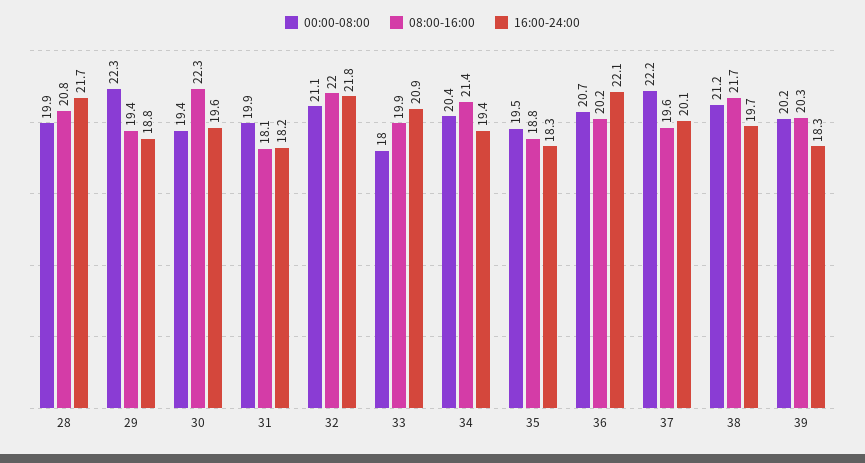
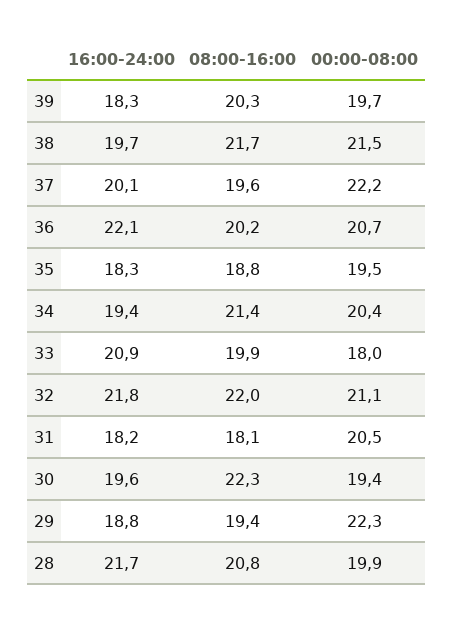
00:00-08:00, 31: 19.9 -> 20.5
00:00-08:00, 38: 21.2 -> 21.5
00:00-08:00, 39: 20.2 -> 19.7

